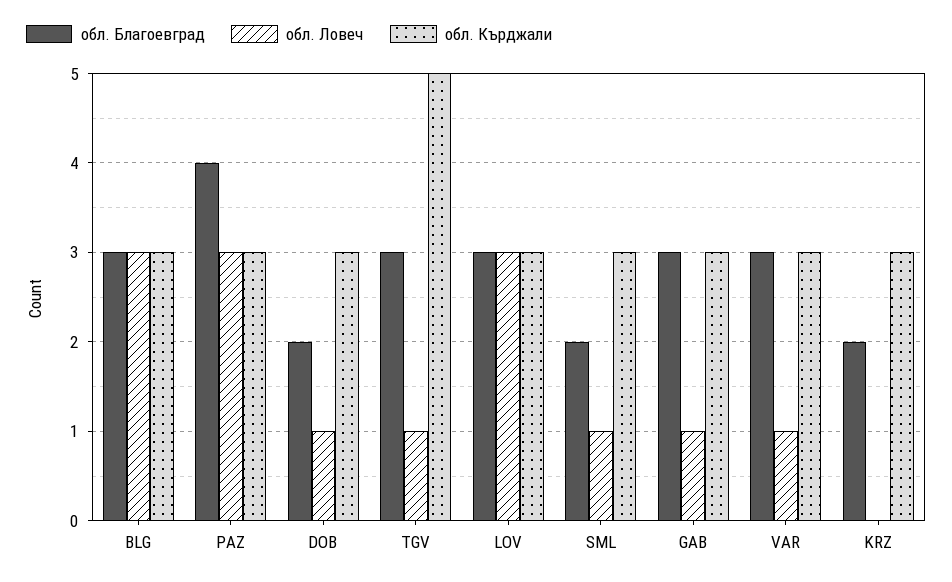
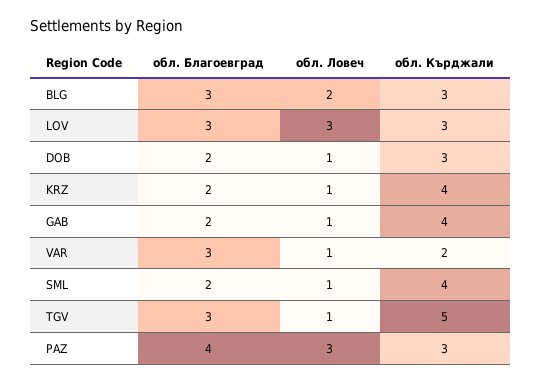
обл. Ловеч, BLG: 3 -> 2
обл. Кърджали, SML: 3 -> 4
обл. Благоевград, GAB: 3 -> 2
обл. Кърджали, GAB: 3 -> 4
обл. Кърджали, VAR: 3 -> 2
обл. Ловеч, KRZ: 0 -> 1
обл. Кърджали, KRZ: 3 -> 4

